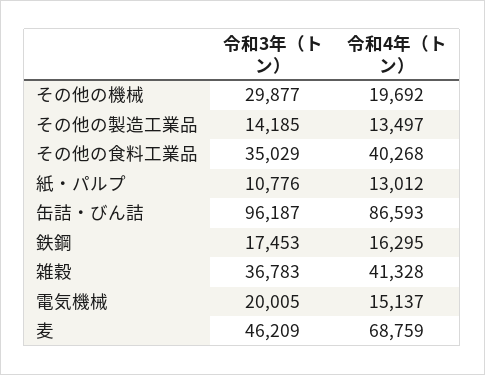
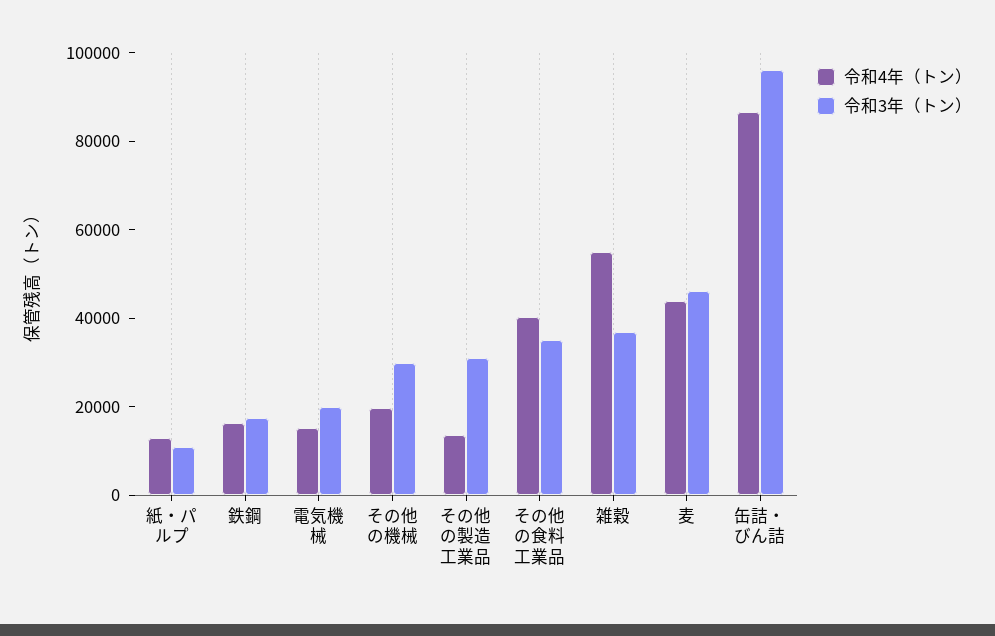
令和3年（トン）, その他の製造工業品: 14185 -> 30000
令和4年（トン）, 雑穀: 41328 -> 55000
令和4年（トン）, 麦: 68759 -> 45000

